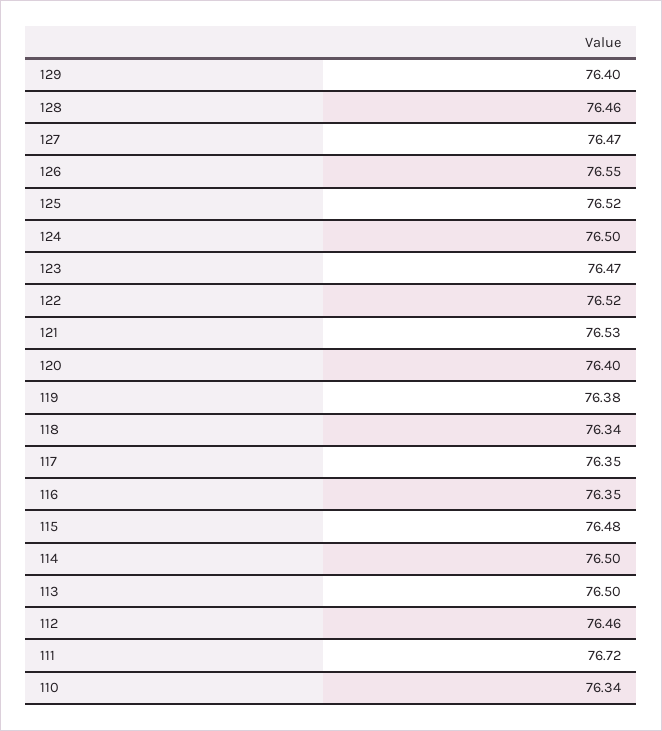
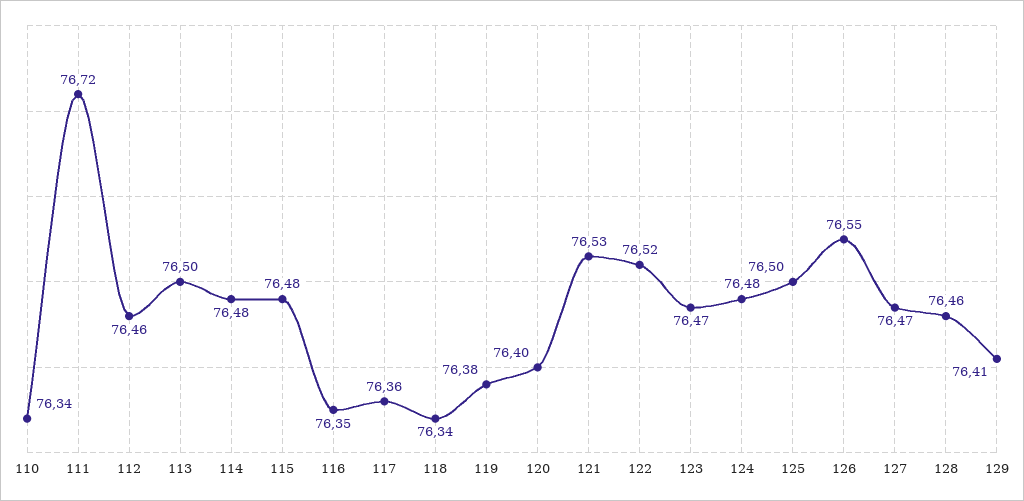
129: 76.4 -> 76.41
125: 76.52 -> 76.5
124: 76.5 -> 76.48
117: 76.35 -> 76.36
114: 76.5 -> 76.48

